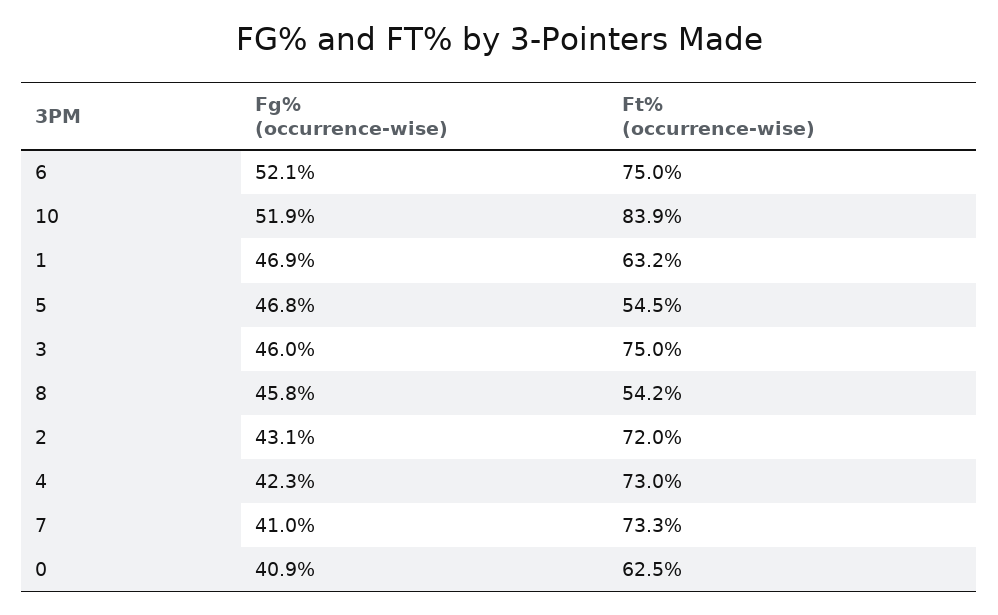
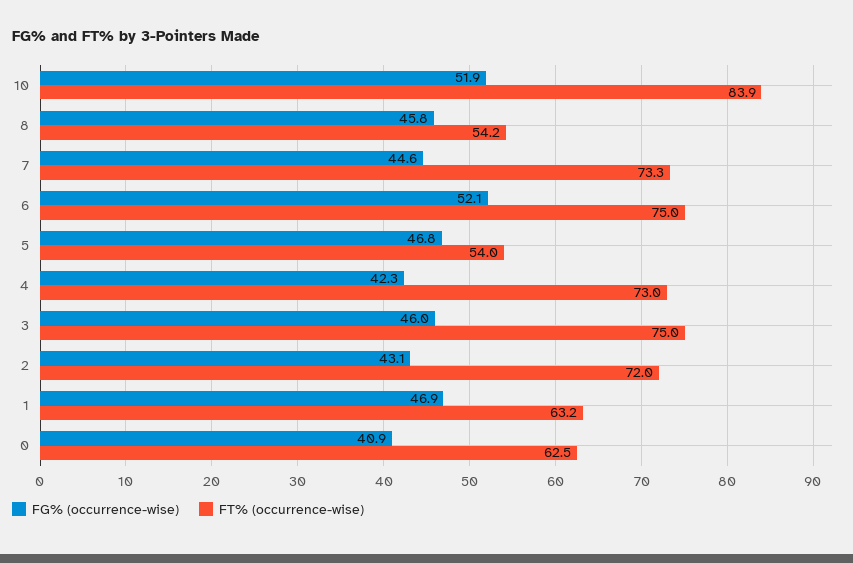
Ft% (occurrence-wise), 5: 54.5 -> 54
Fg% (occurrence-wise), 7: 41 -> 44.6

